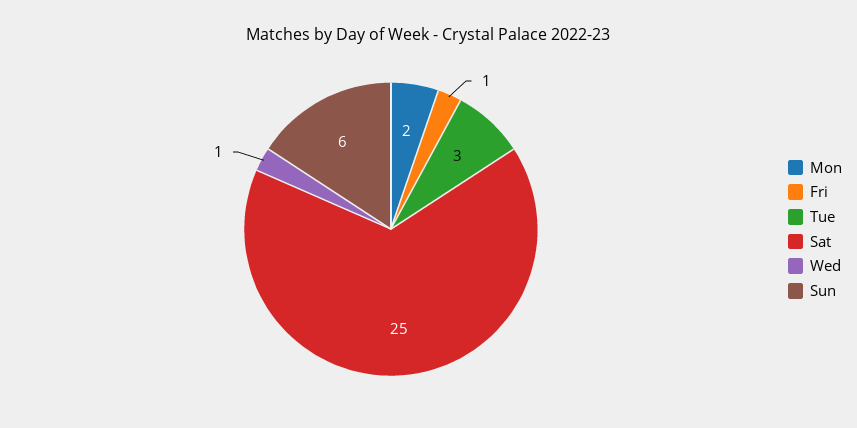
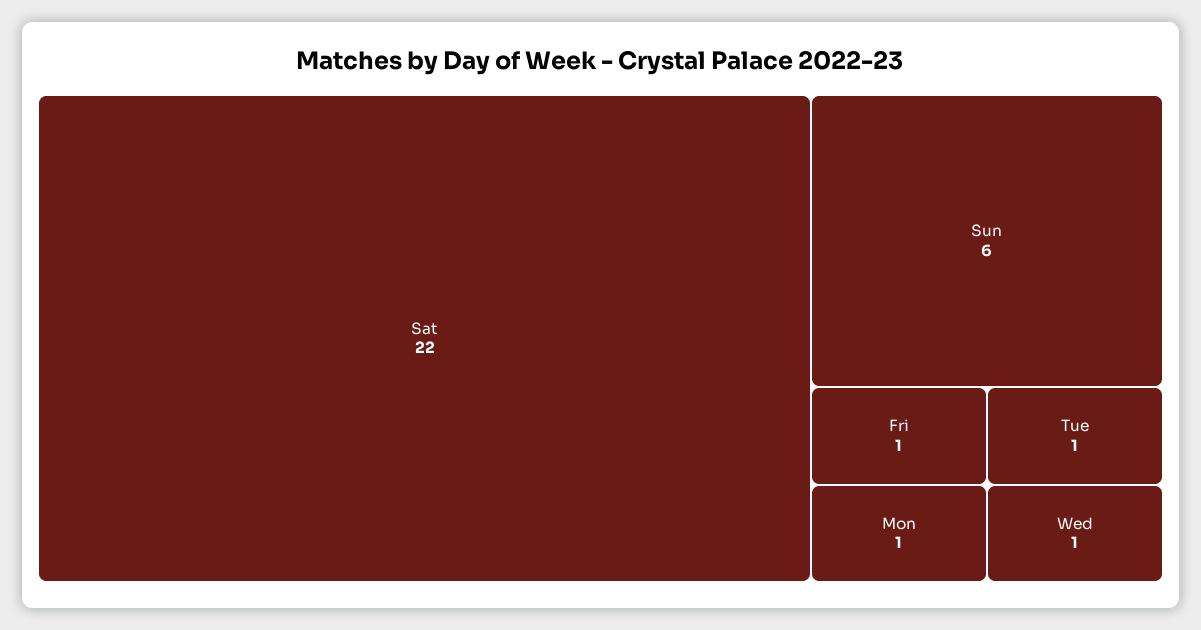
Mon: 2 -> 1
Tue: 3 -> 1
Sat: 25 -> 22

